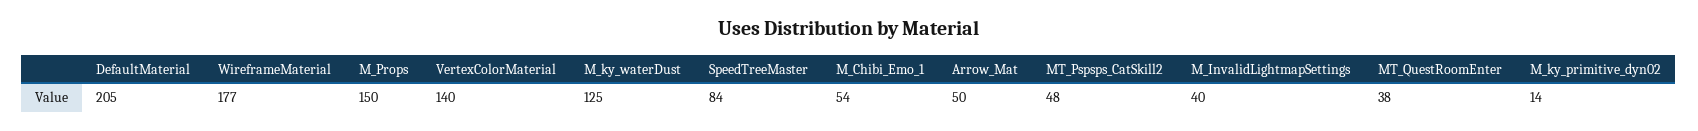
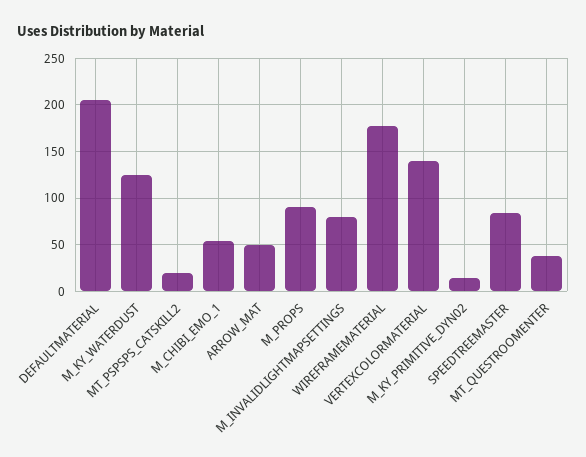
M_Props: 150 -> 90
MT_Pspsps_CatSkill2: 48 -> 20
M_InvalidLightmapSettings: 40 -> 80

